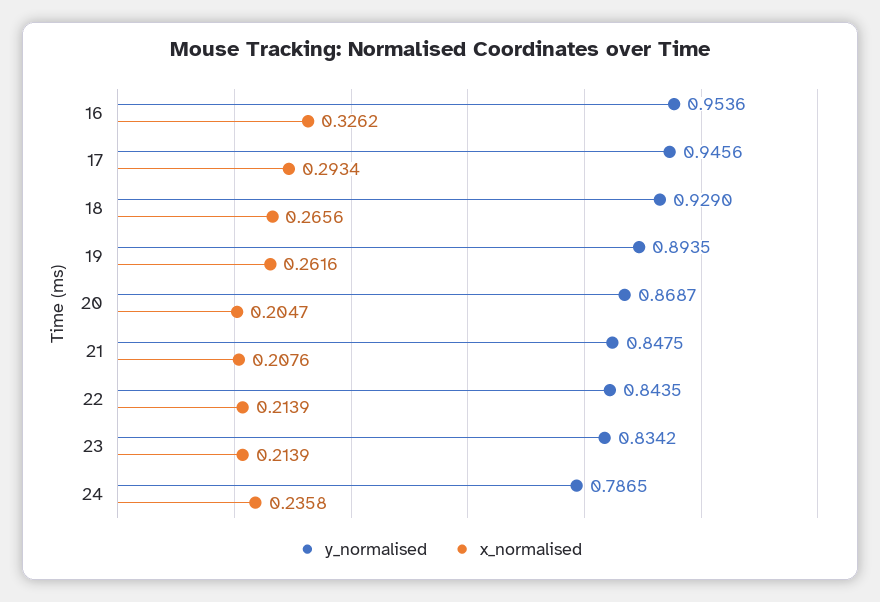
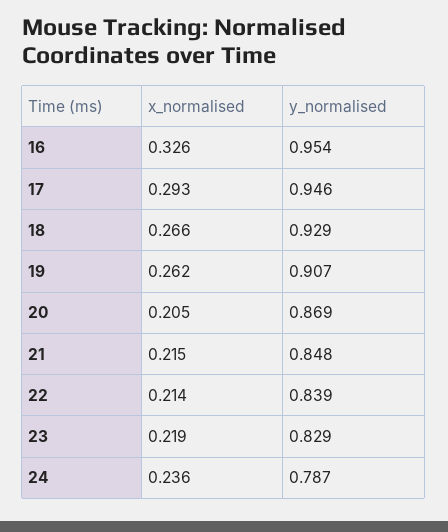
y_normalised, 19: 0.8935 -> 0.907
x_normalised, 21: 0.2076 -> 0.215
y_normalised, 22: 0.8435 -> 0.839
y_normalised, 23: 0.8342 -> 0.829
x_normalised, 23: 0.2139 -> 0.219

